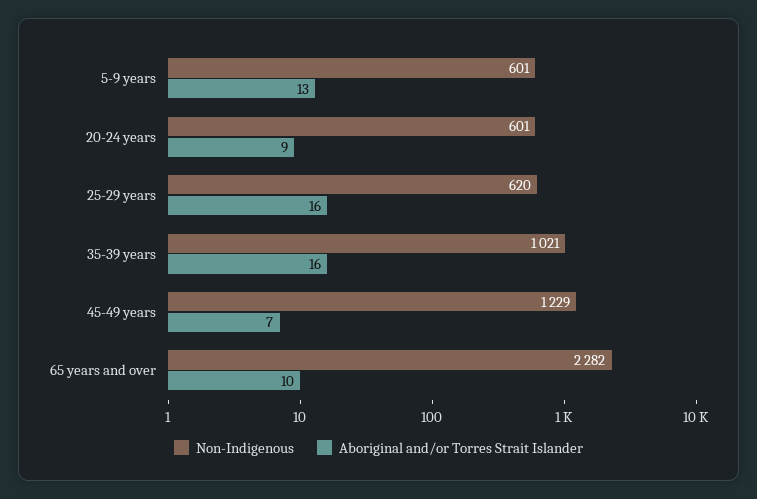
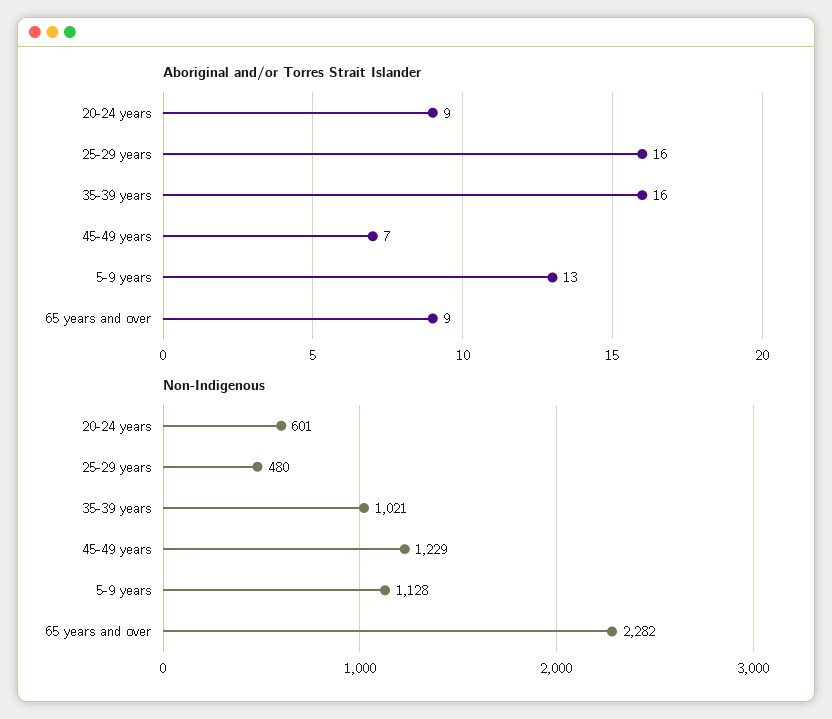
Non-Indigenous, 5-9 years: 601 -> 1128
Non-Indigenous, 25-29 years: 620 -> 480
Aboriginal and/or Torres Strait Islander, 65 years and over: 10 -> 9

